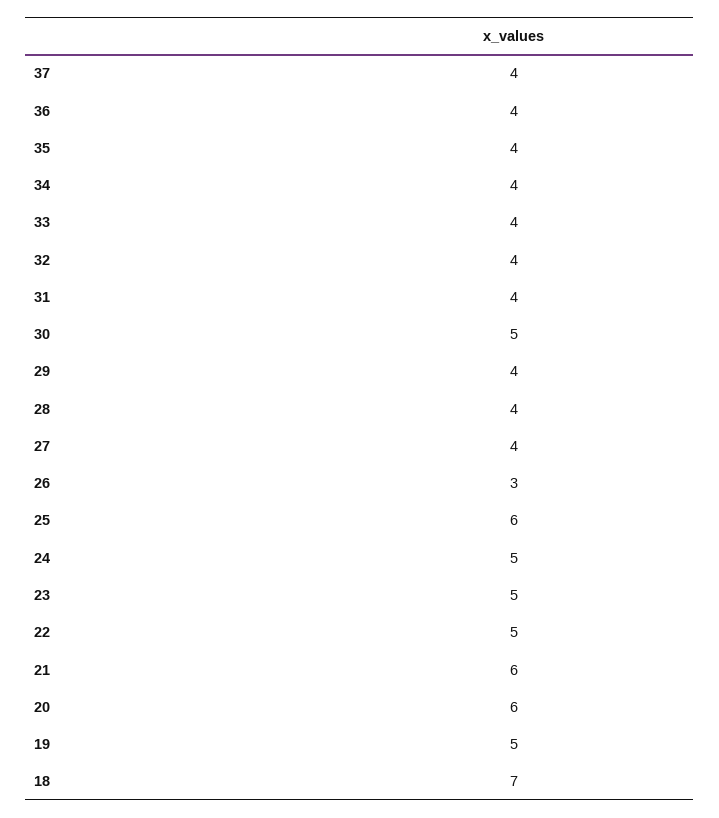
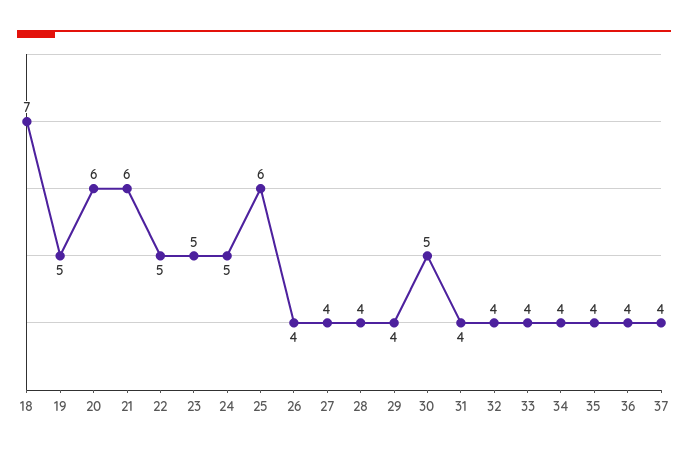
26: 3 -> 4

